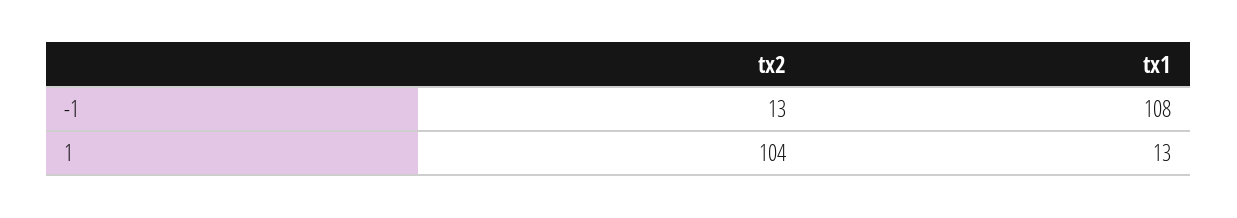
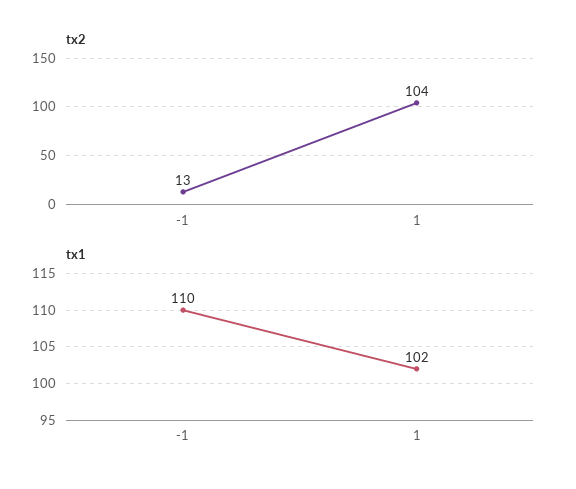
tx1, -1: 108 -> 110
tx1, 1: 13 -> 102

